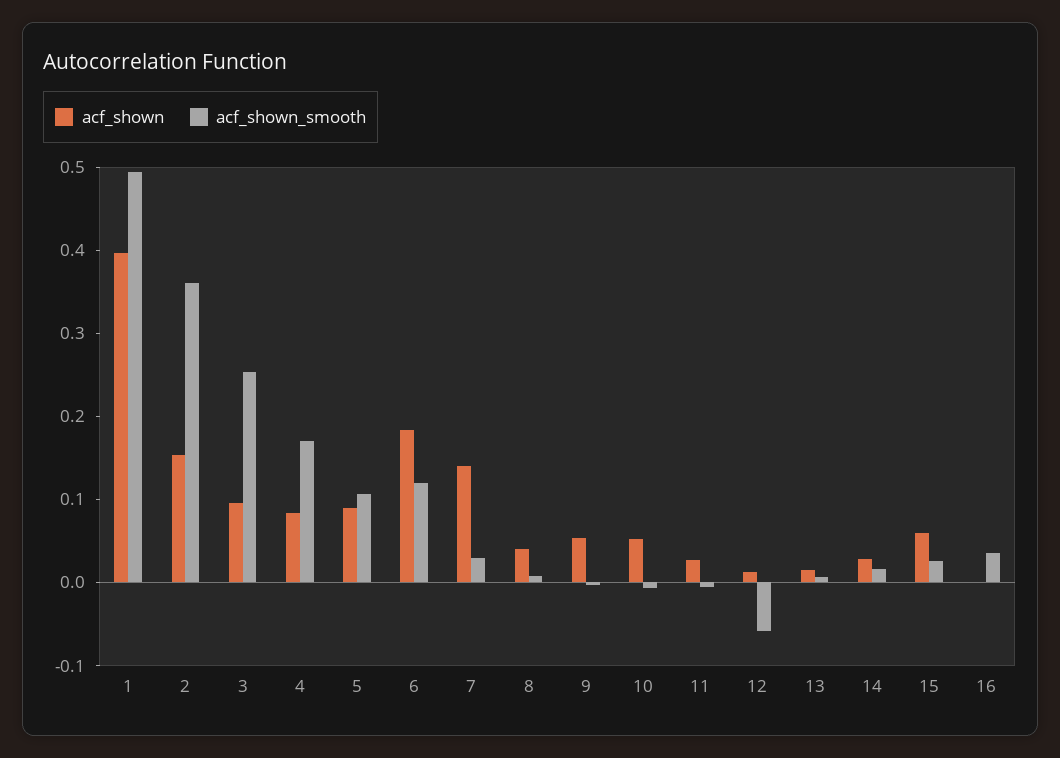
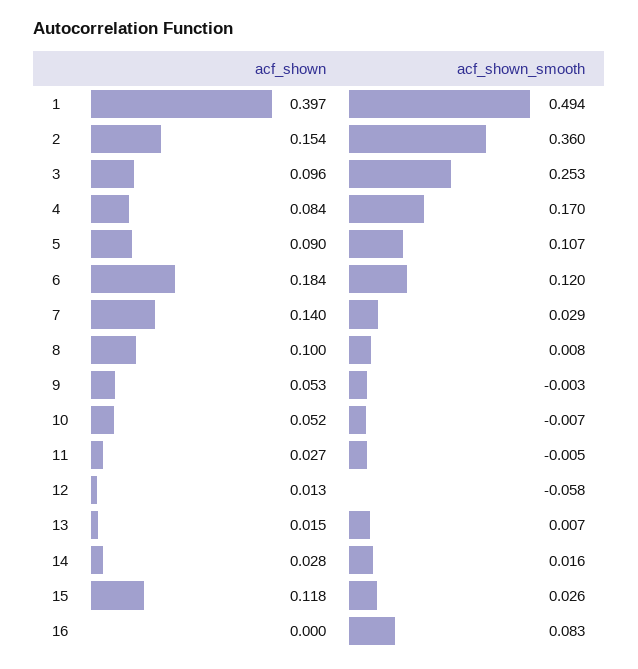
acf_shown, 8: 0.04 -> 0.1
acf_shown, 15: 0.06 -> 0.118
acf_shown_smooth, 16: 0.04 -> 0.083

